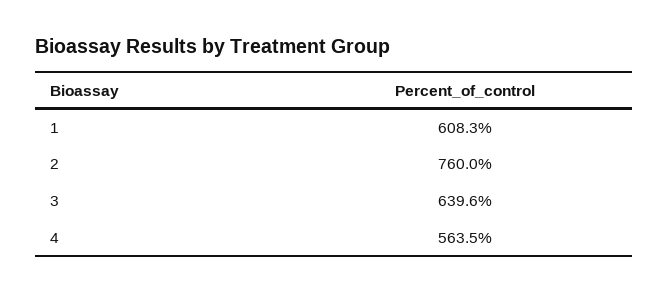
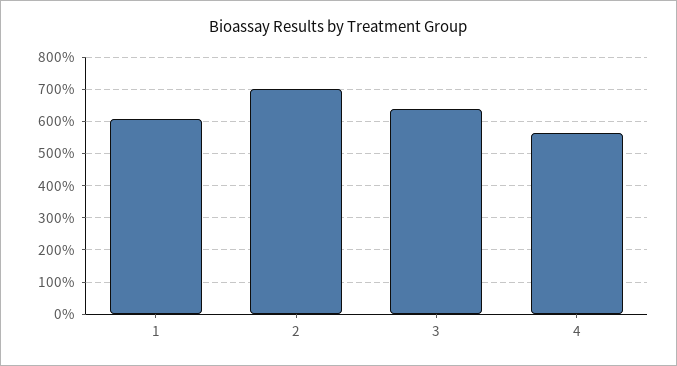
2: 760 -> 700

